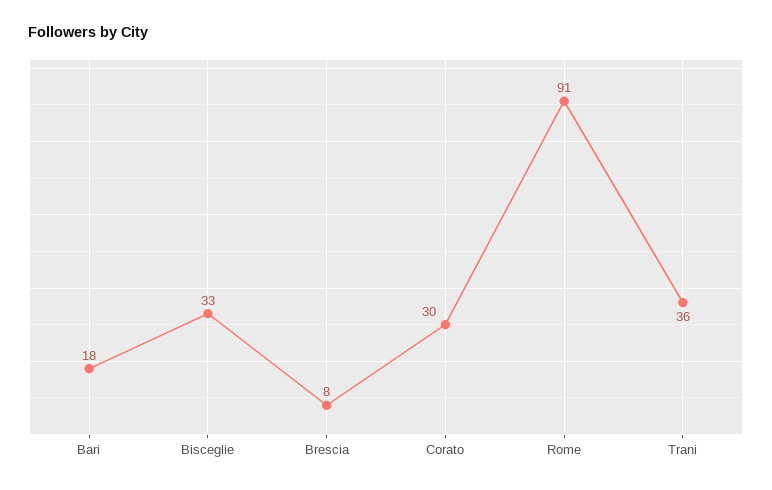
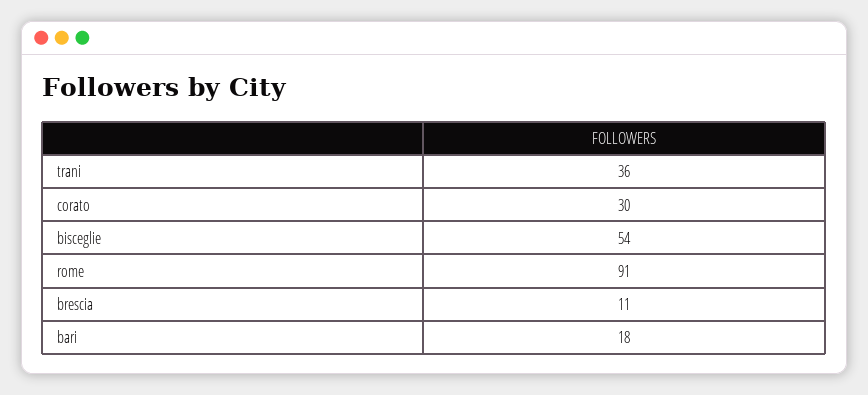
Bisceglie: 33 -> 54
Brescia: 8 -> 11

